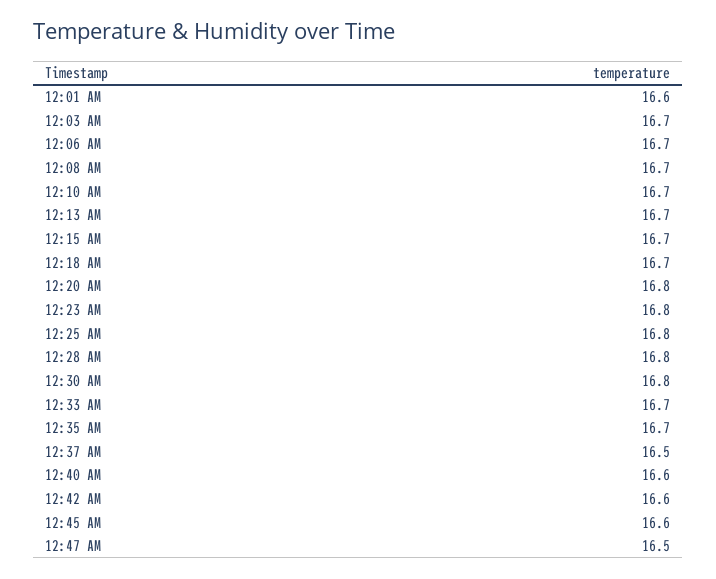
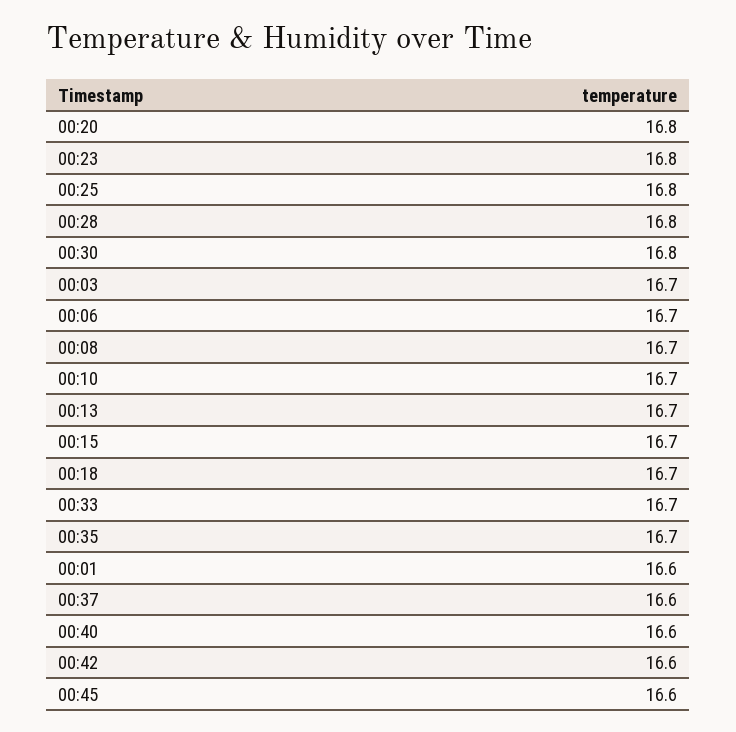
12:37 AM: 16.5 -> 16.6
12:47 AM: 16.5 -> none

